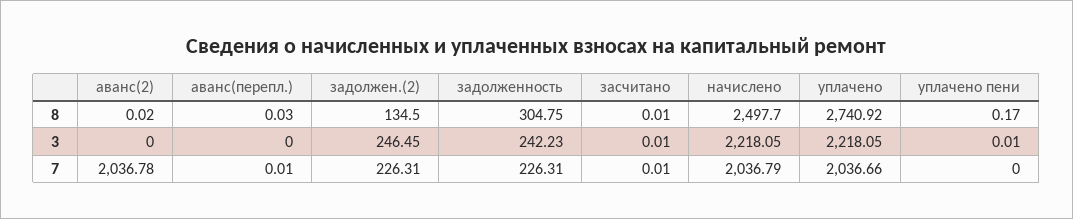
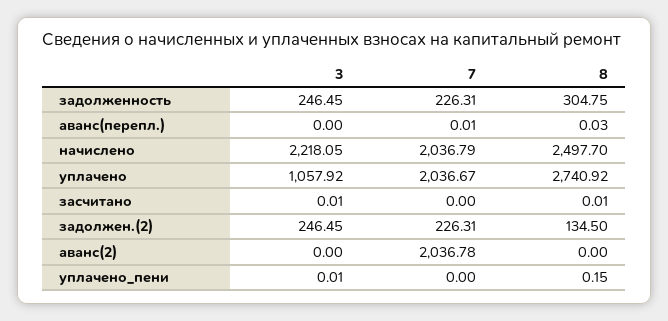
аванс(2), 8: 0.02 -> 0
уплачено пени, 8: 0.17 -> 0.15
задолженность, 3: 242.23 -> 246.45
уплачено, 3: 2218.05 -> 1057.92
засчитано, 7: 0.01 -> 0
уплачено, 7: 2036.66 -> 2036.67

